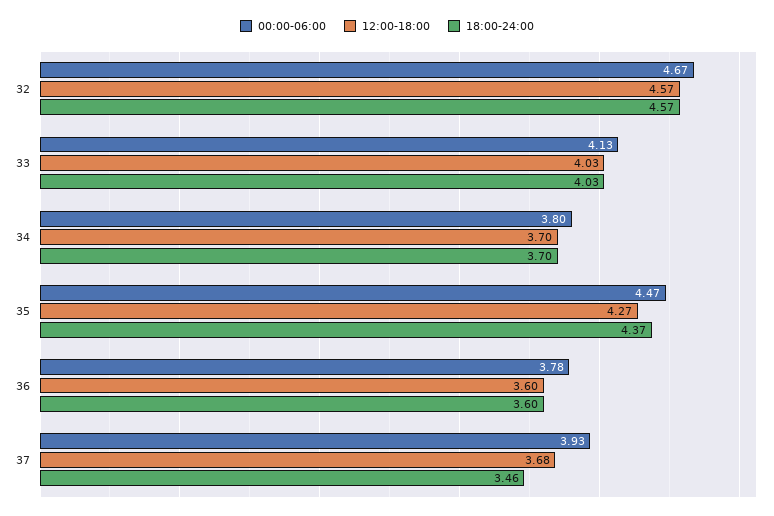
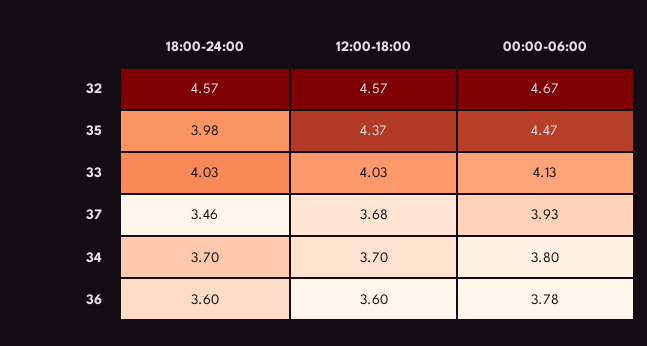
12:00-18:00, 35: 4.27 -> 4.37
18:00-24:00, 35: 4.37 -> 3.98

